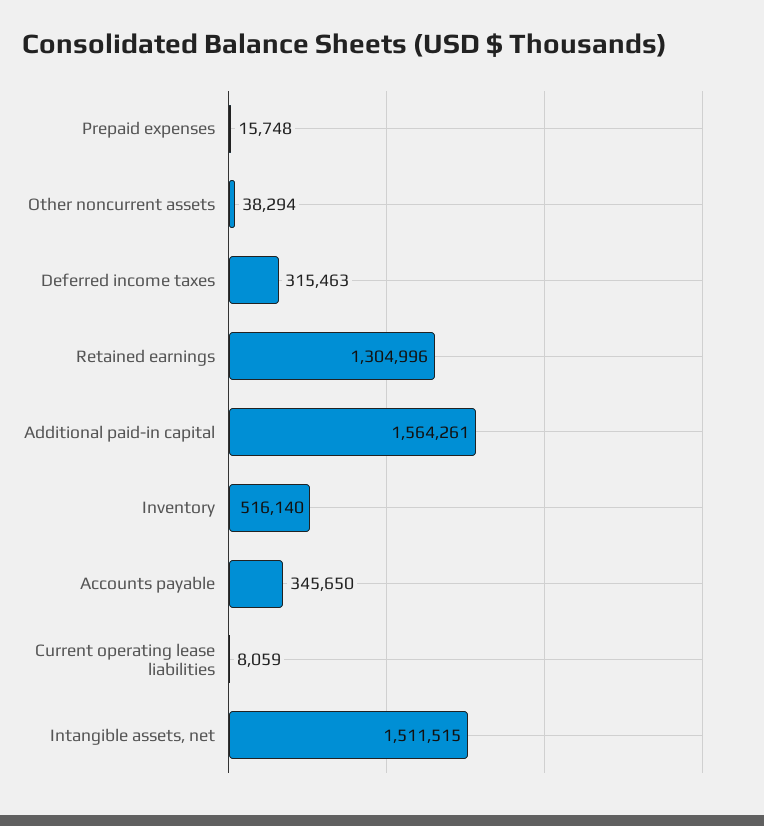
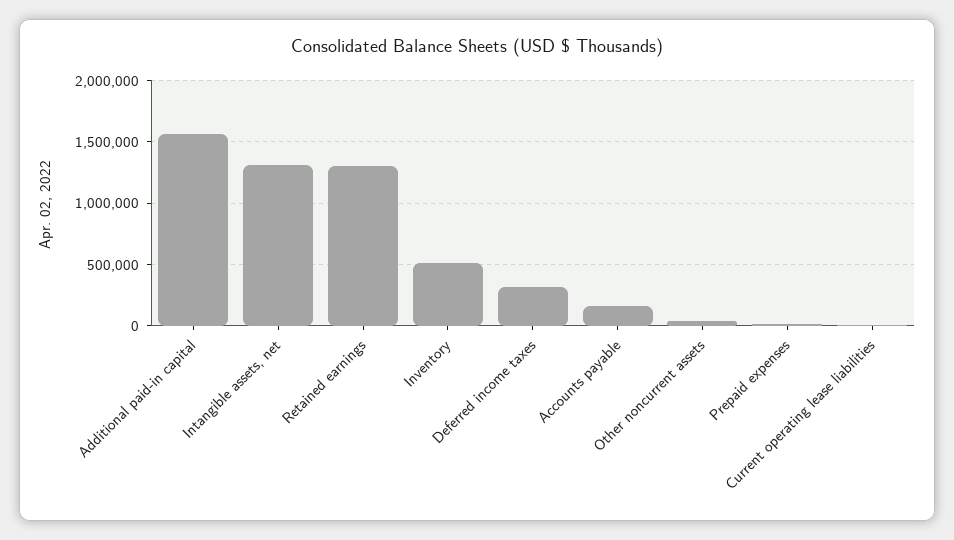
Accounts payable: 345650 -> 150000
Intangible assets, net: 1511515 -> 1300000

